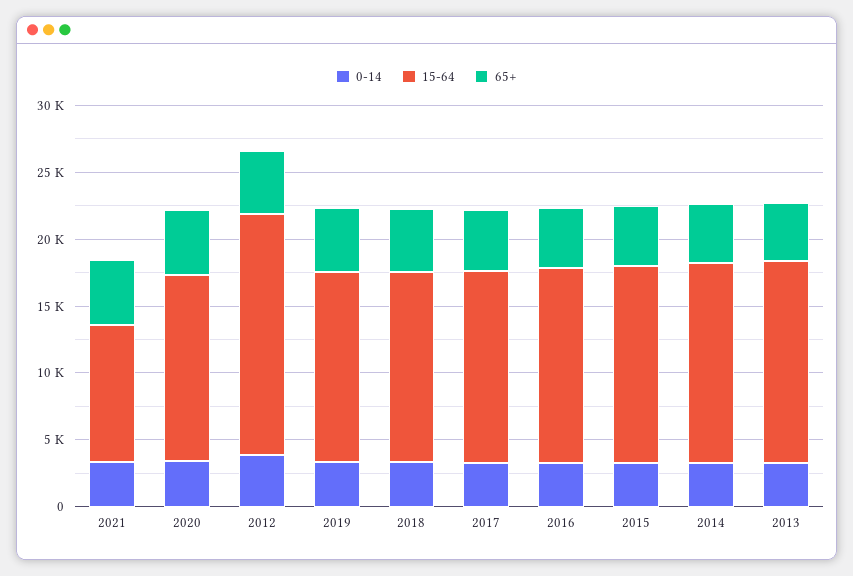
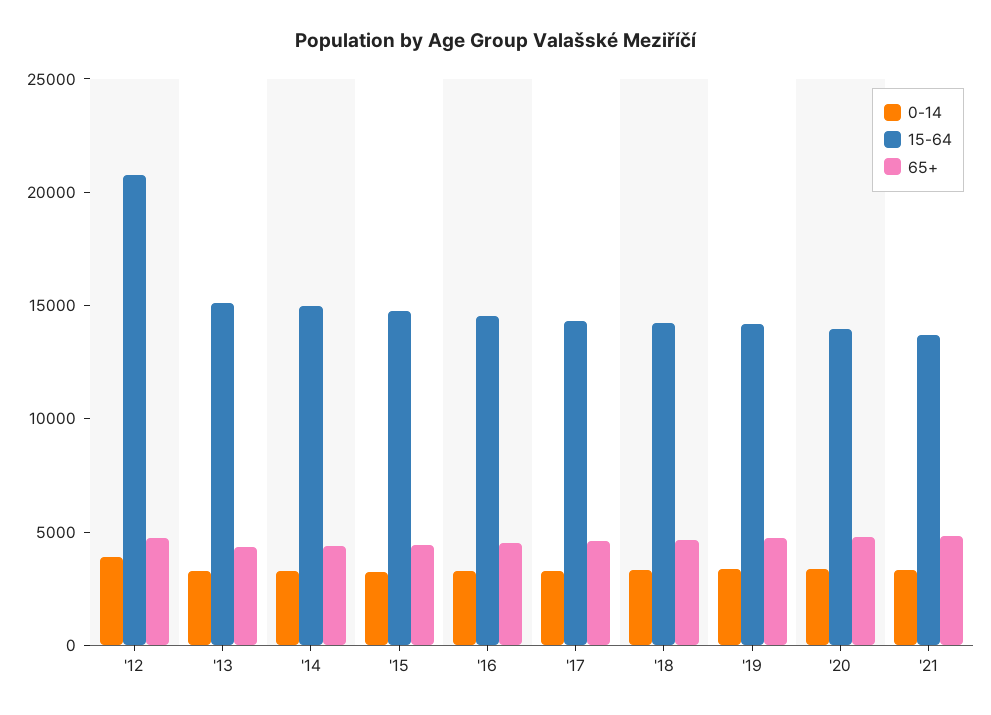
15-64, 2021: 10000 -> 14000
15-64, 2012: 18000 -> 21000

